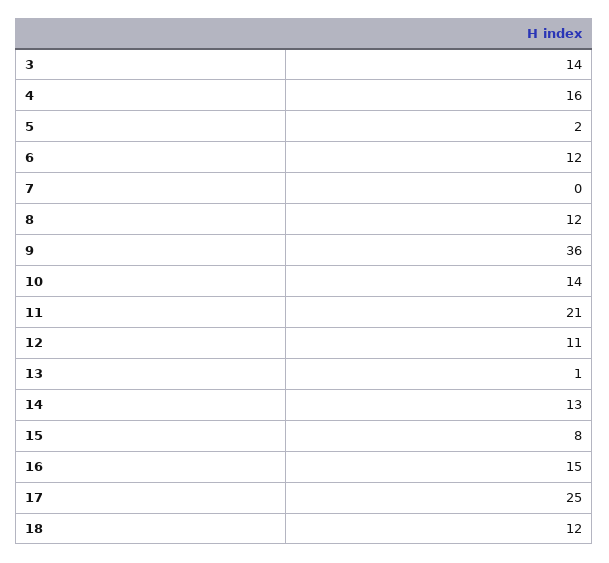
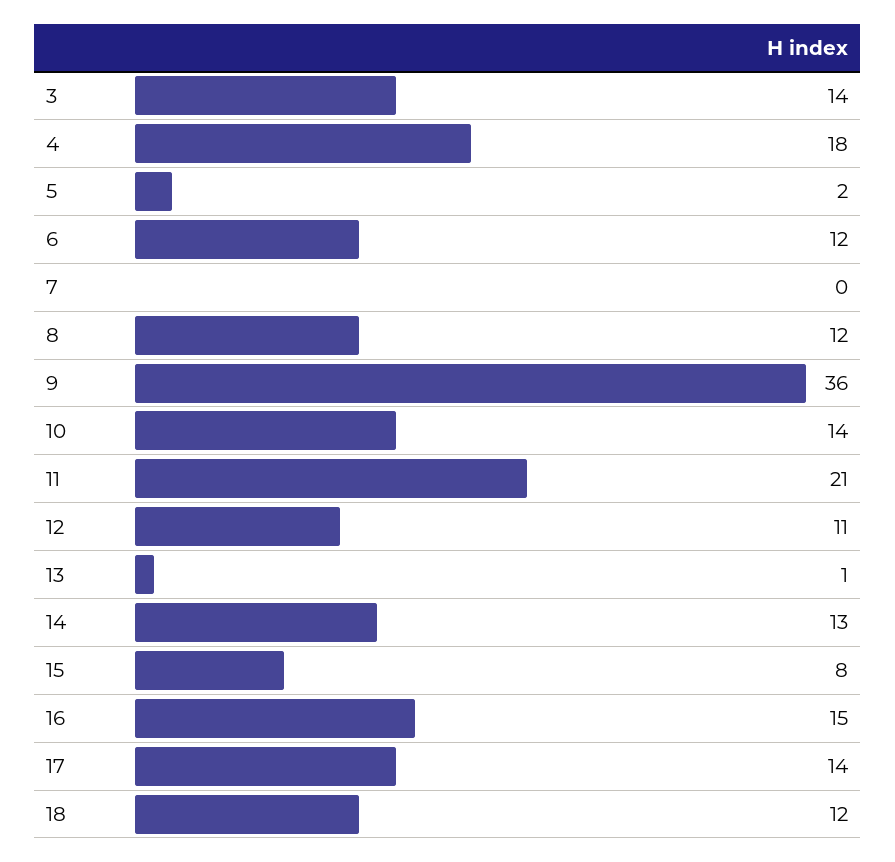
4: 16 -> 18
17: 25 -> 14

